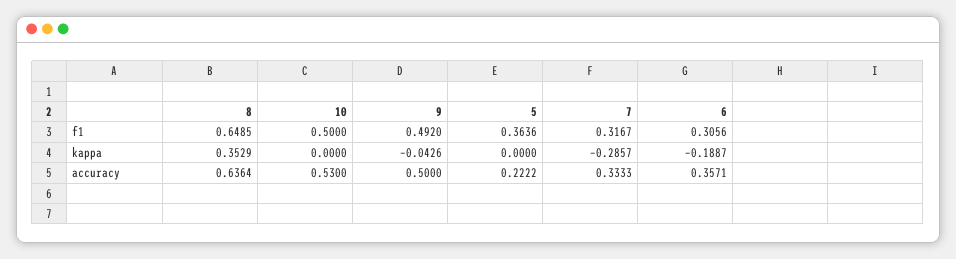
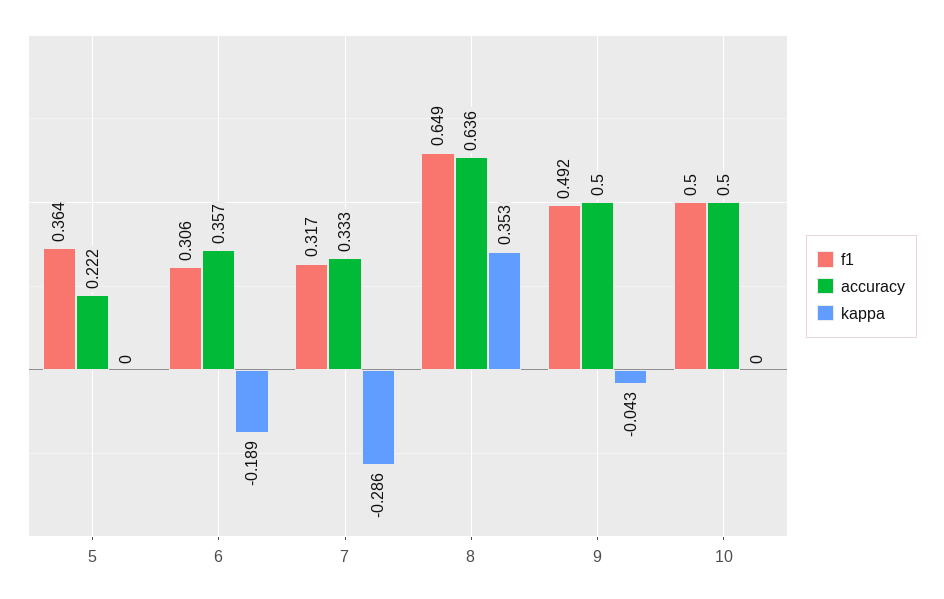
accuracy, 10: 0.53 -> 0.5

